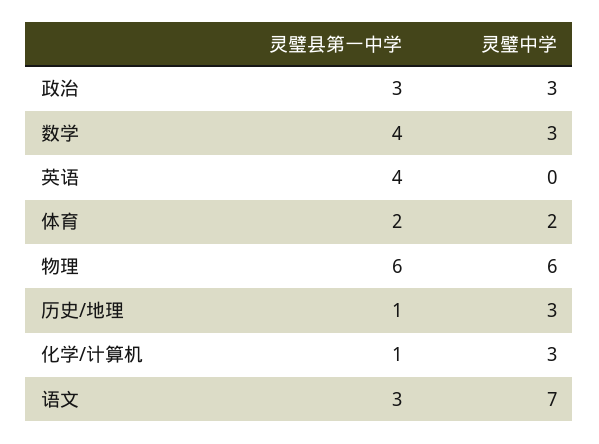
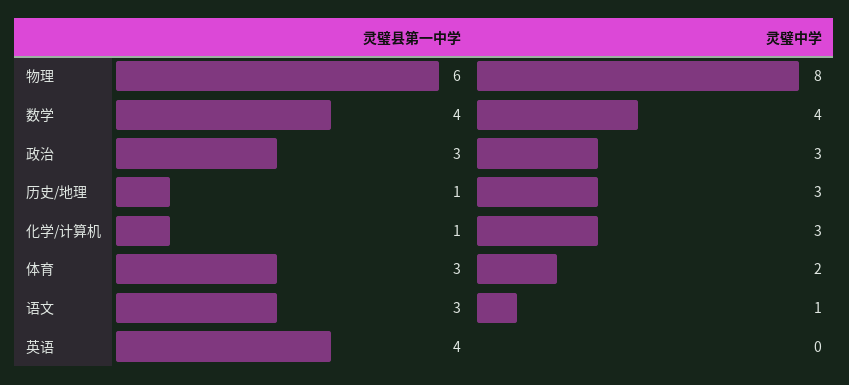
灵璧中学, 数学: 3 -> 4
灵璧县第一中学, 体育: 2 -> 3
灵璧中学, 物理: 6 -> 8
灵璧中学, 语文: 7 -> 1

